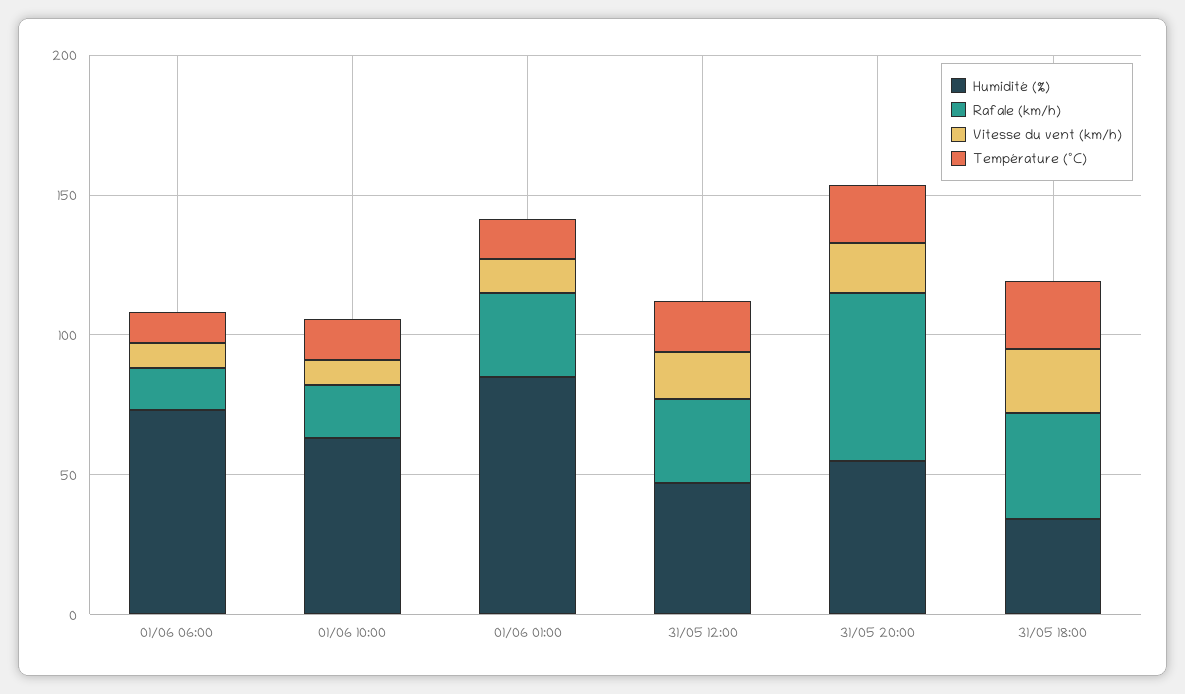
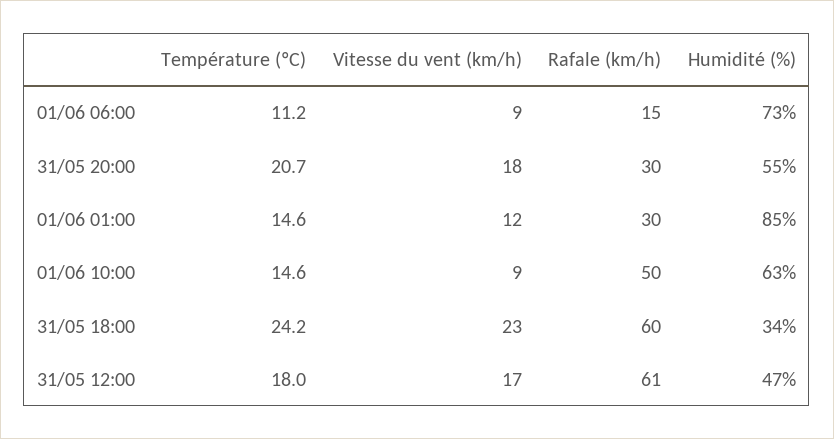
Rafale (km/h), 01/06 10:00: 20 -> 50
Rafale (km/h), 31/05 12:00: 30 -> 61
Rafale (km/h), 31/05 20:00: 60 -> 30
Rafale (km/h), 31/05 18:00: 40 -> 60

